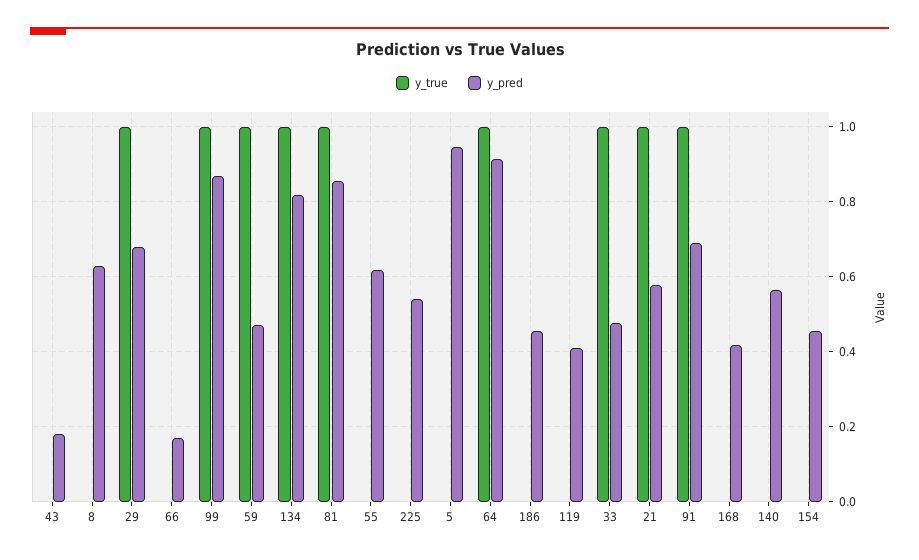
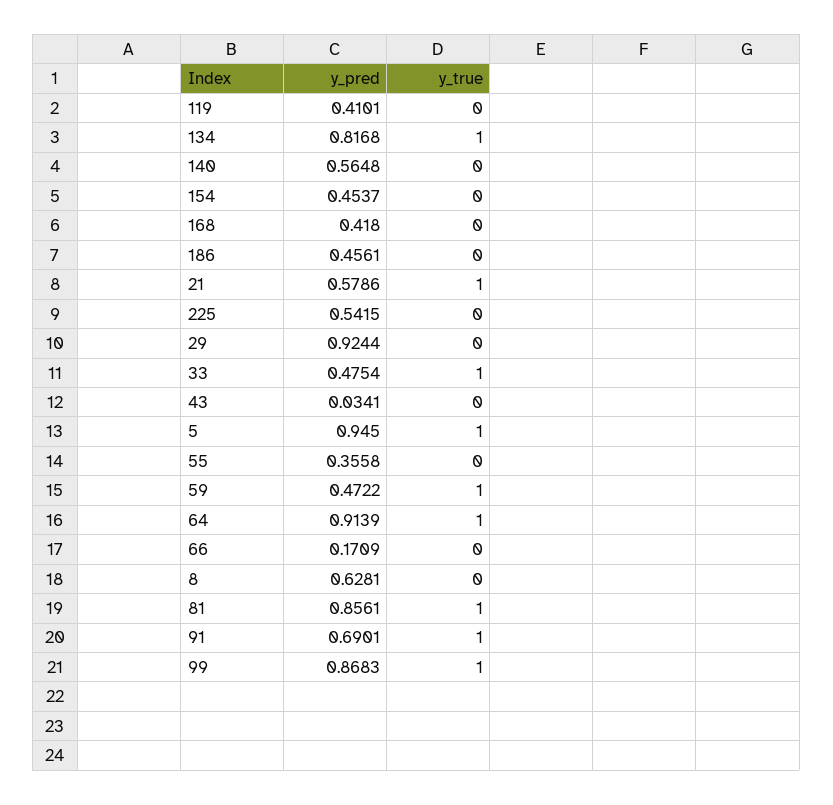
y_pred, 43: 0.18 -> 0.0341
y_true, 29: 1 -> 0
y_pred, 29: 0.68 -> 0.9244
y_pred, 55: 0.62 -> 0.3558
y_true, 5: 0 -> 1

